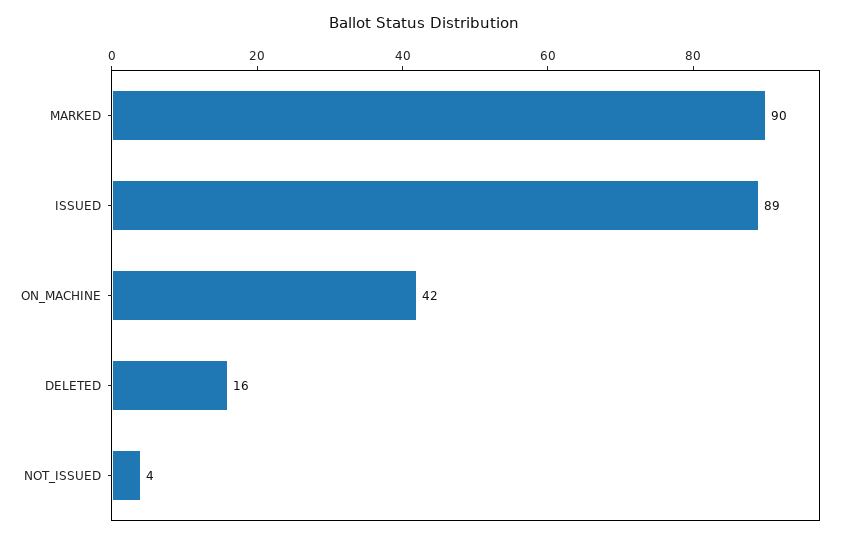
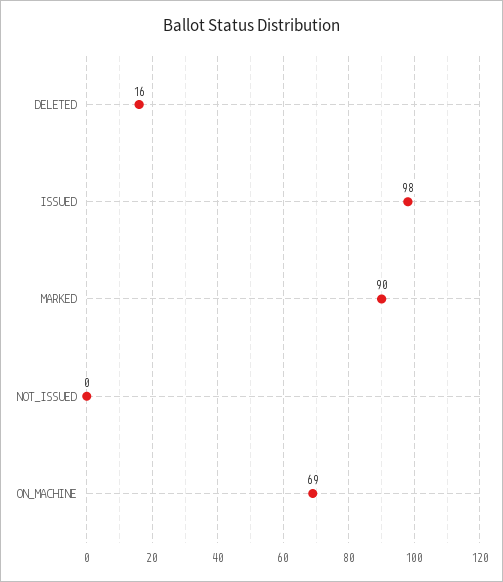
ISSUED: 89 -> 98
ON_MACHINE: 42 -> 69
NOT_ISSUED: 4 -> 0

